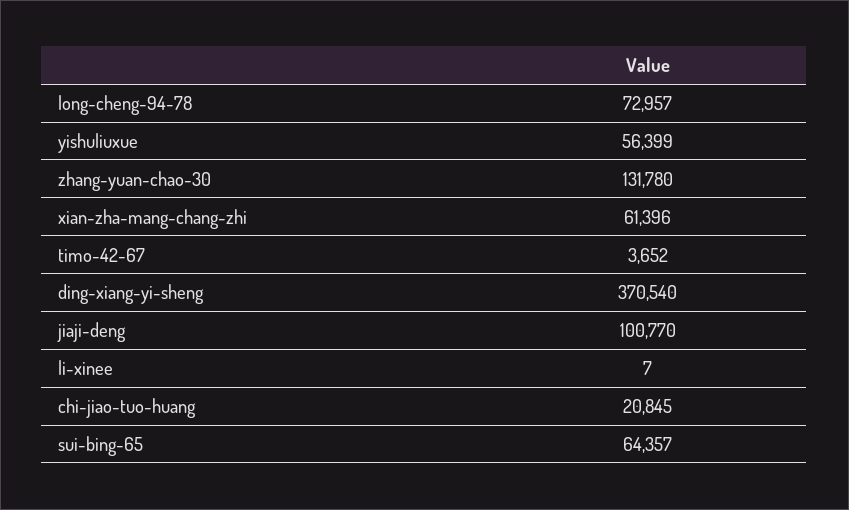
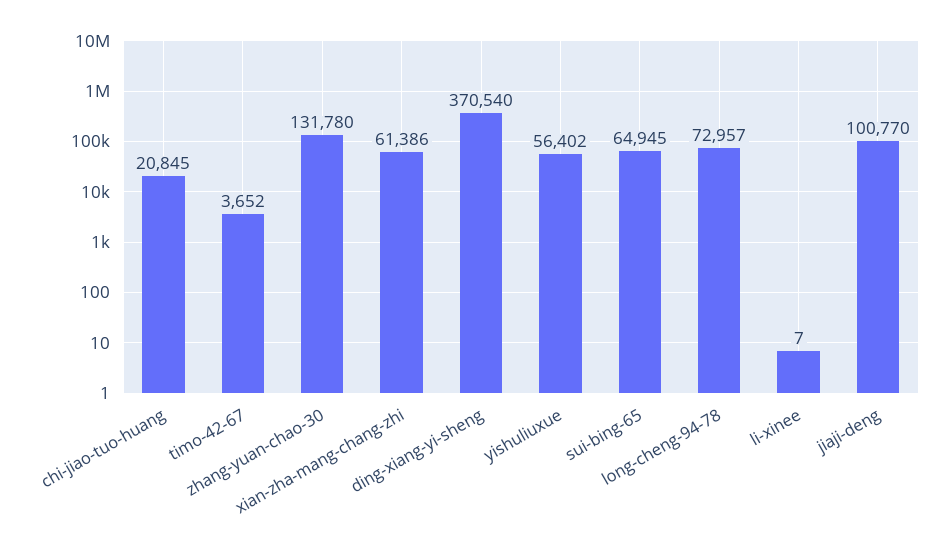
yishuliuxue: 56399 -> 56402
xian-zha-mang-chang-zhi: 61396 -> 61386
sui-bing-65: 64357 -> 64945

